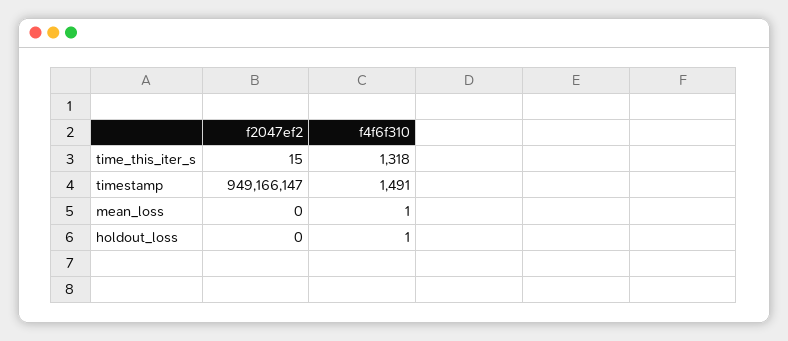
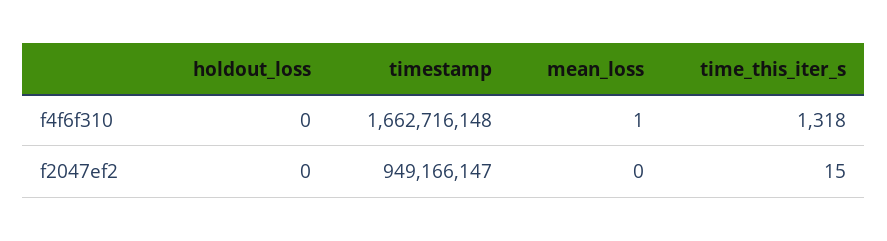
f4f6f310, timestamp: 1491 -> 1662716148
f4f6f310, holdout_loss: 1 -> 0

